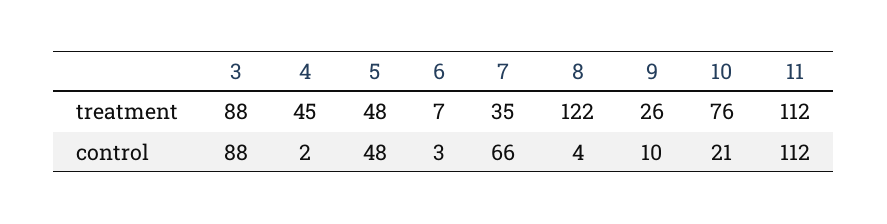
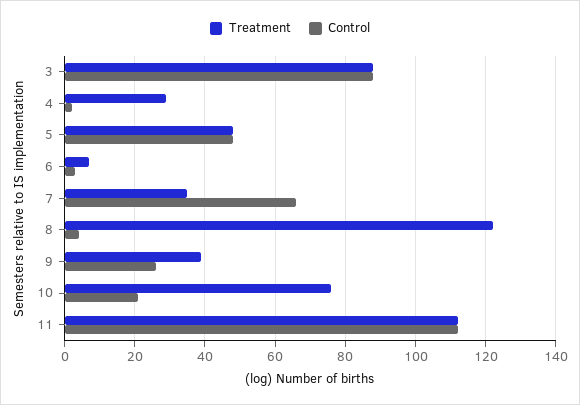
treatment, 4: 45 -> 30
treatment, 9: 26 -> 40
control, 9: 10 -> 25

